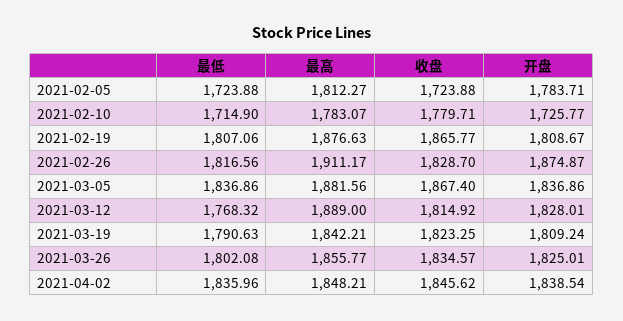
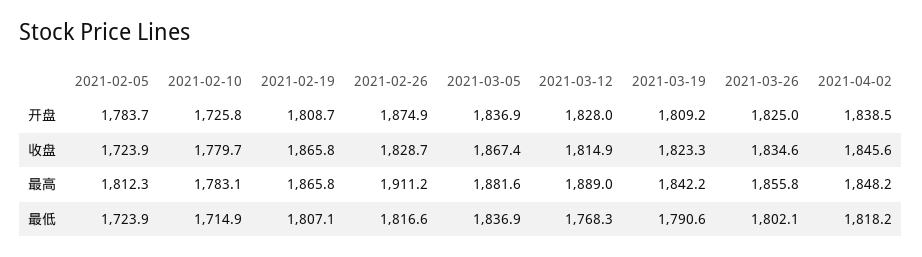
最高, 2021-02-19: 1876.63 -> 1865.8
最低, 2021-04-02: 1835.96 -> 1818.2

